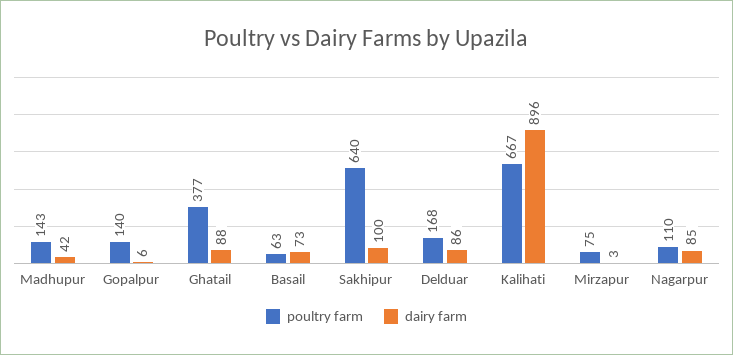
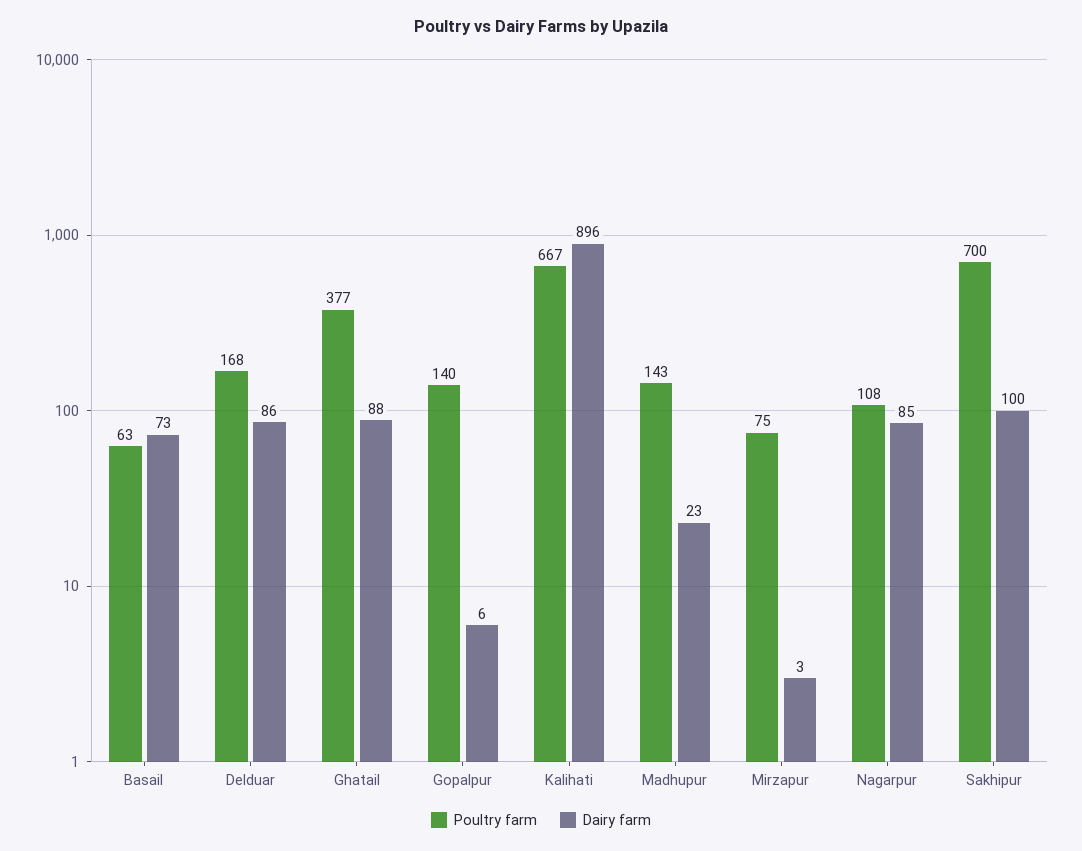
dairy farm, Madhupur: 42 -> 23
poultry farm, Sakhipur: 640 -> 700
poultry farm, Nagarpur: 110 -> 108

